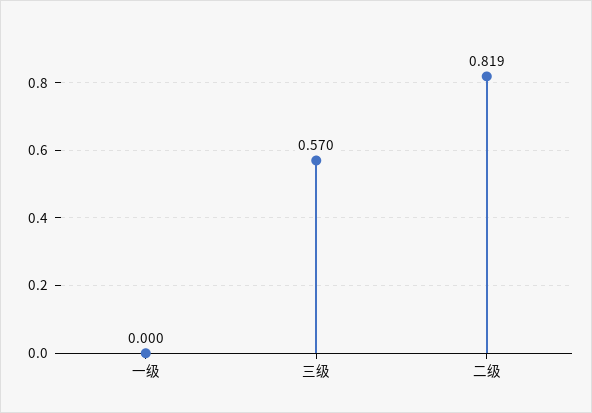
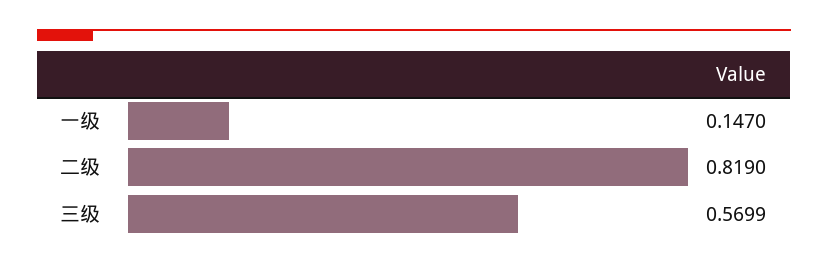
一级: 0 -> 0.147

